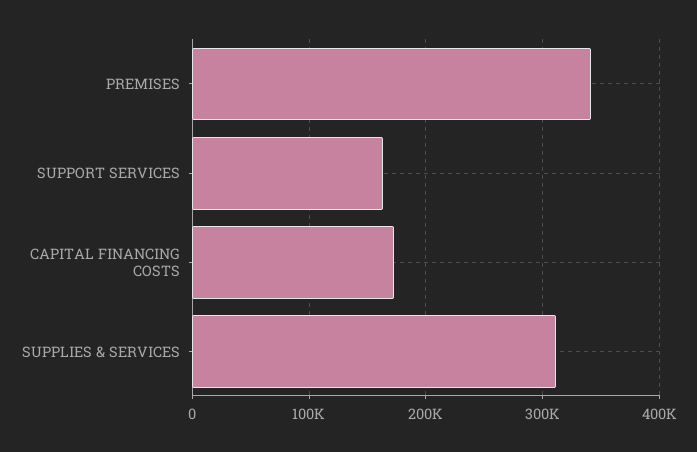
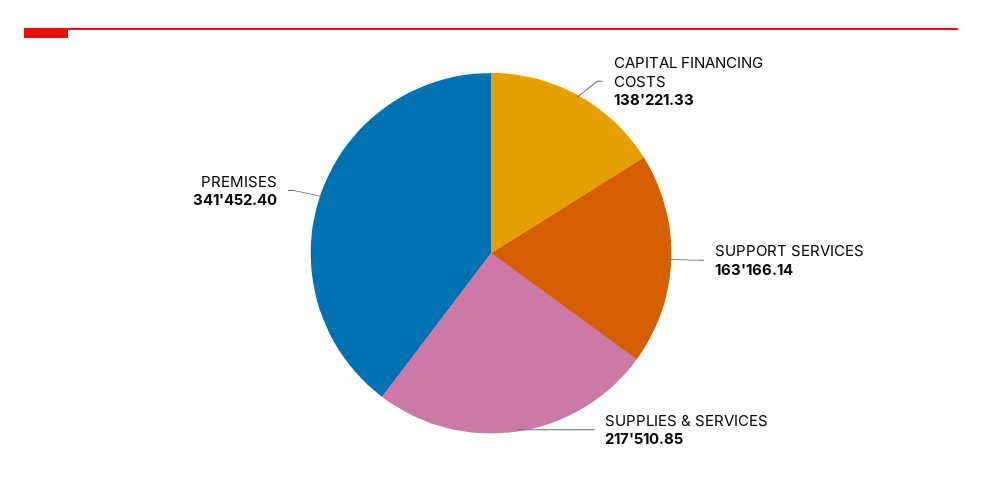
CAPITAL FINANCING COSTS: 170000 -> 138221.33
SUPPLIES & SERVICES: 310000 -> 217510.85

